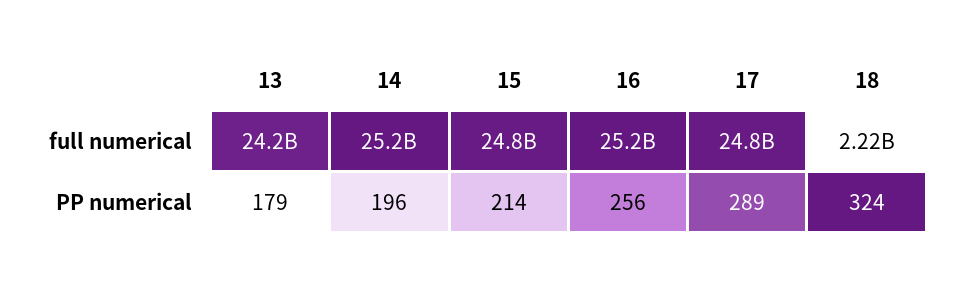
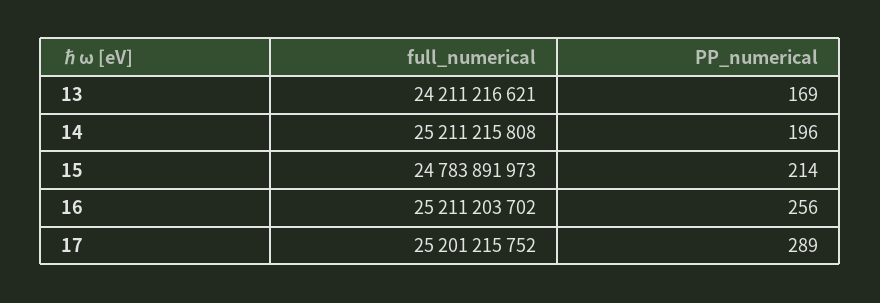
17, full numerical: 24800000000 -> 25201215752
18, full numerical: 2220000000 -> none
13, PP numerical: 179 -> 169
18, PP numerical: 324 -> none

